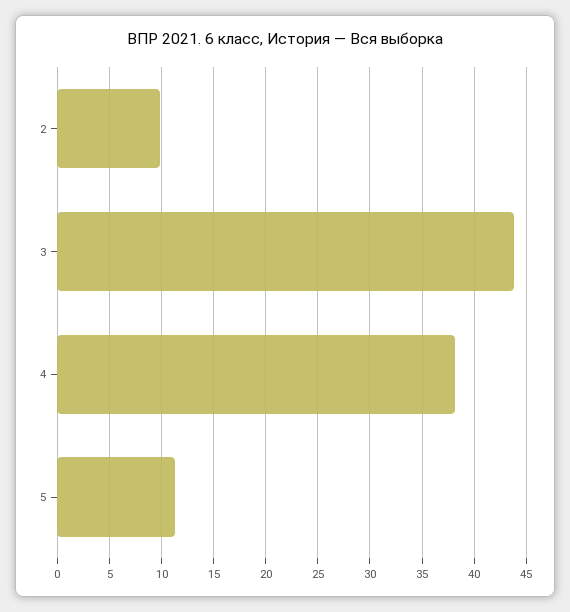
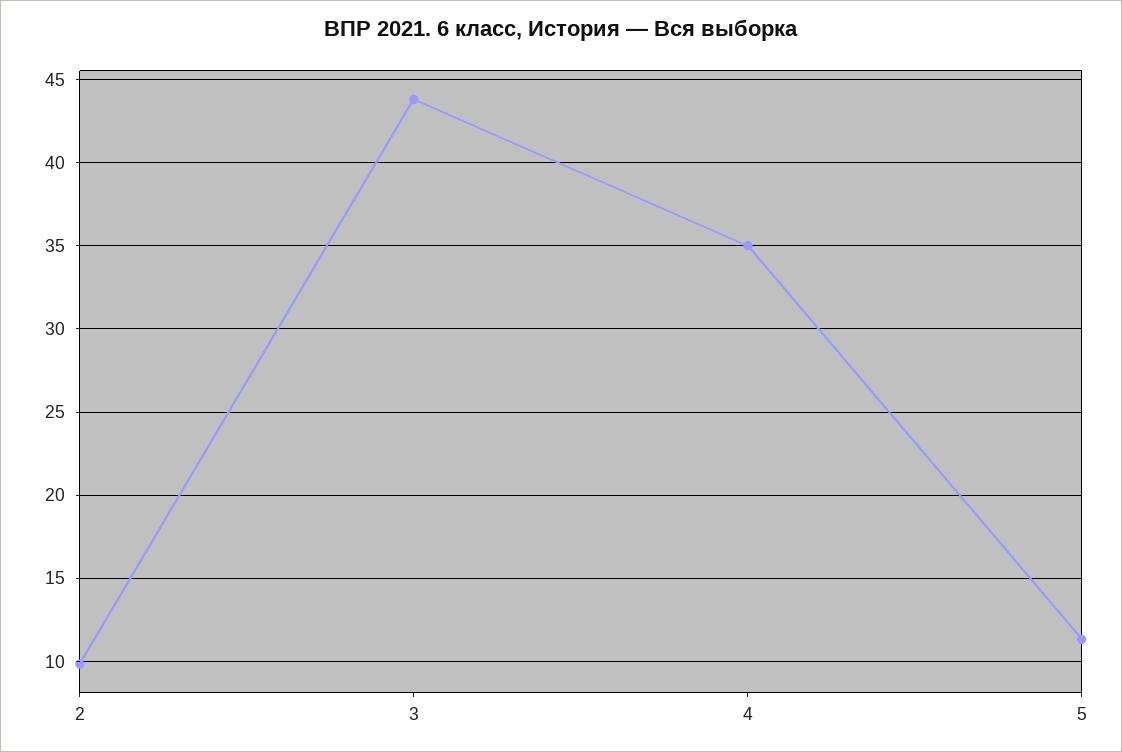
4: 38 -> 35

